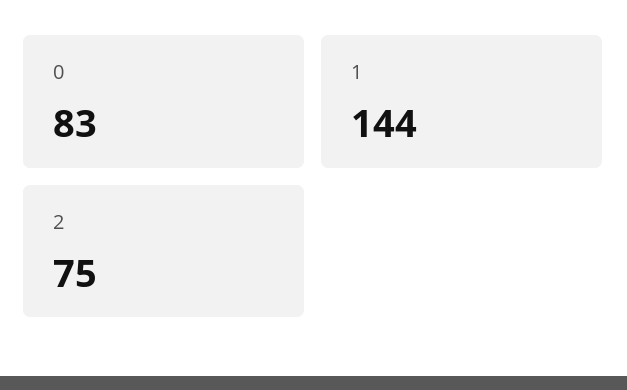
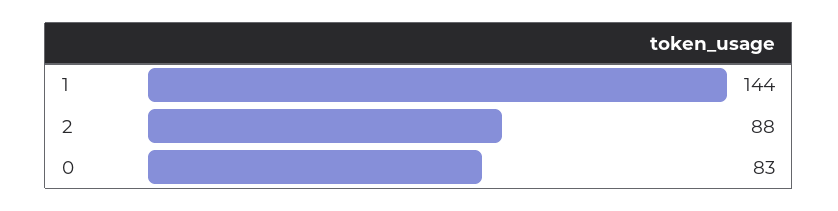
2: 75 -> 88

